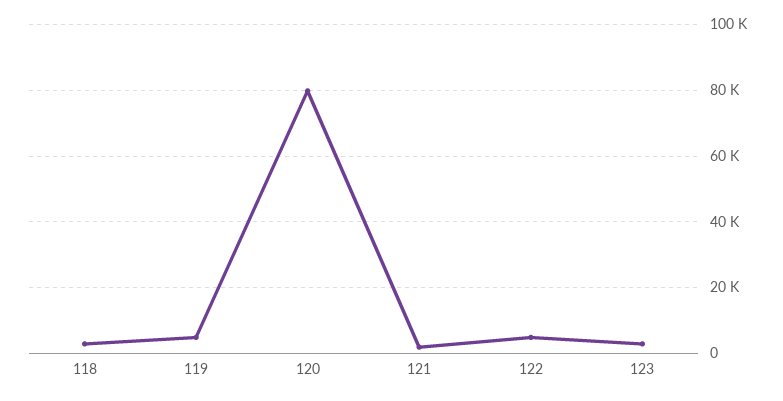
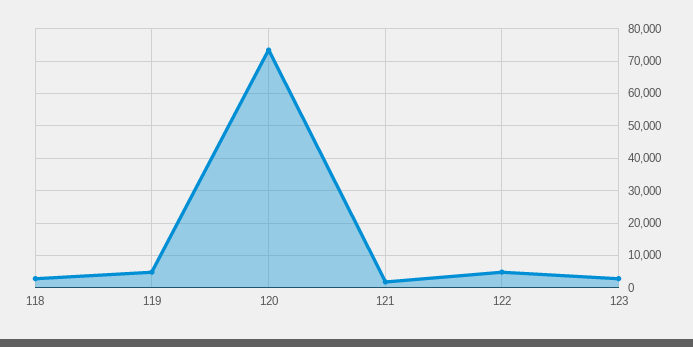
120: 80000 -> 74000

